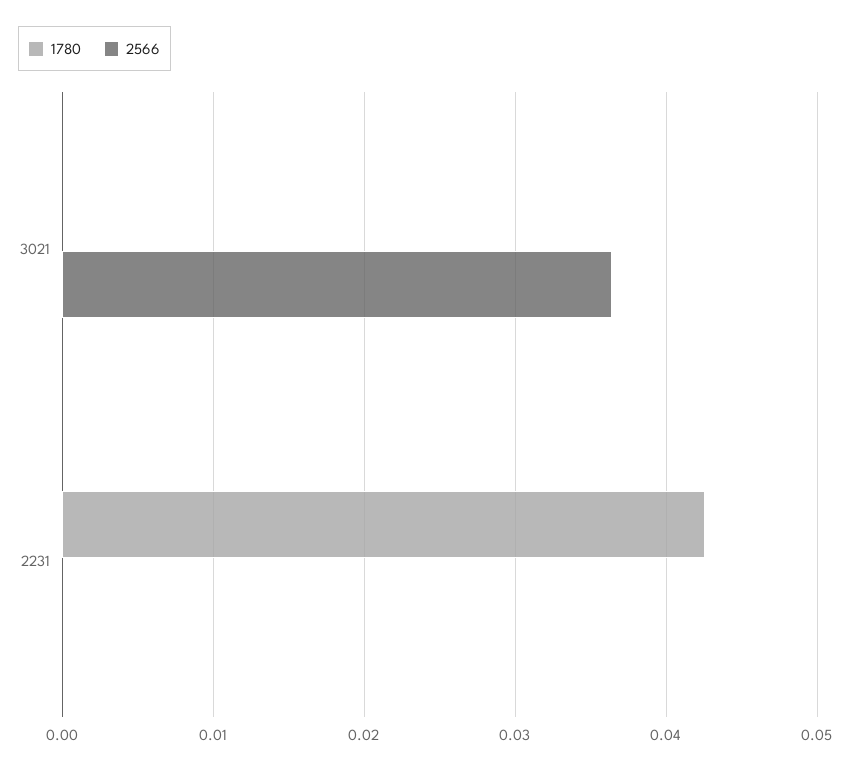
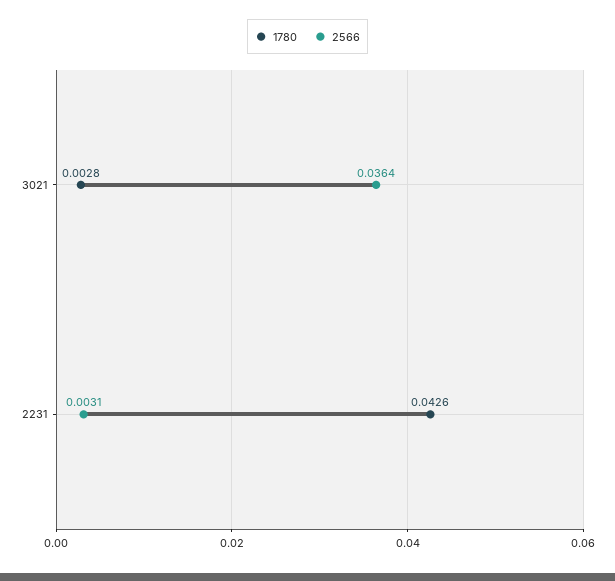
1780, 3021: 0 -> 0.0028
2566, 2231: 0 -> 0.0031

